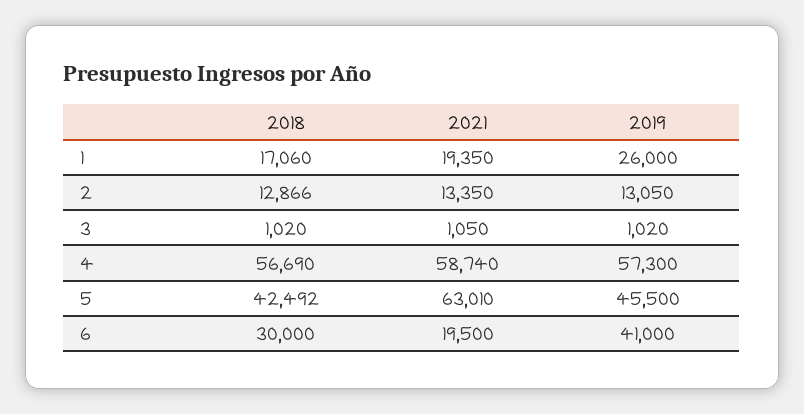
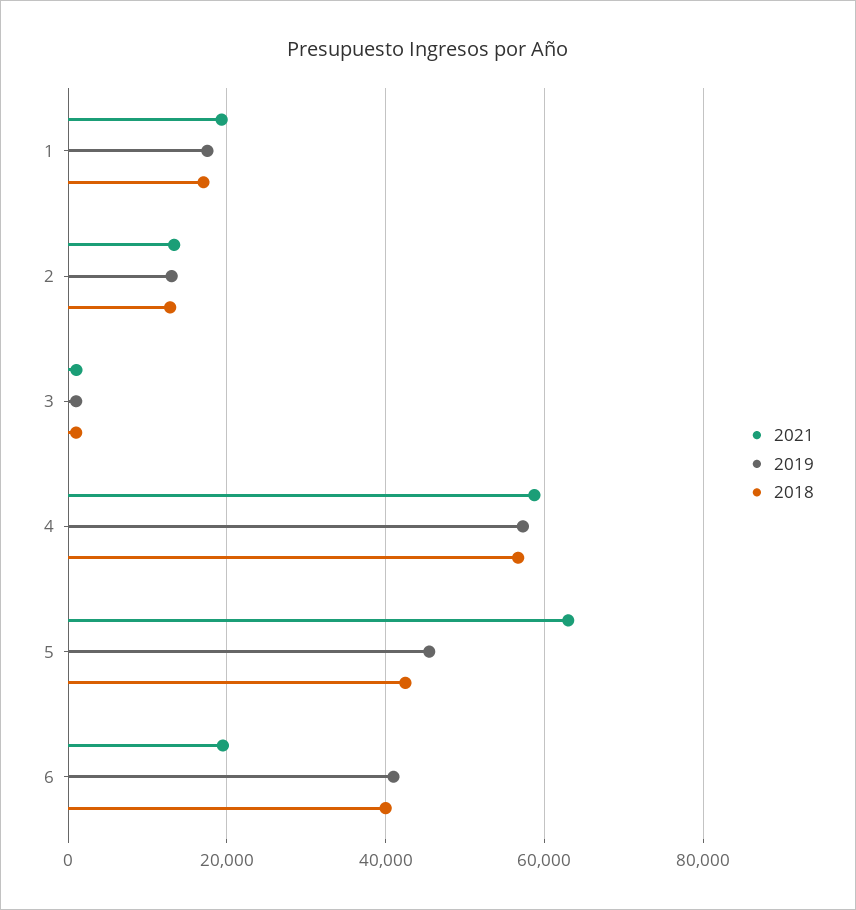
2019, 1: 26000 -> 18000
2018, 6: 30000 -> 40000

